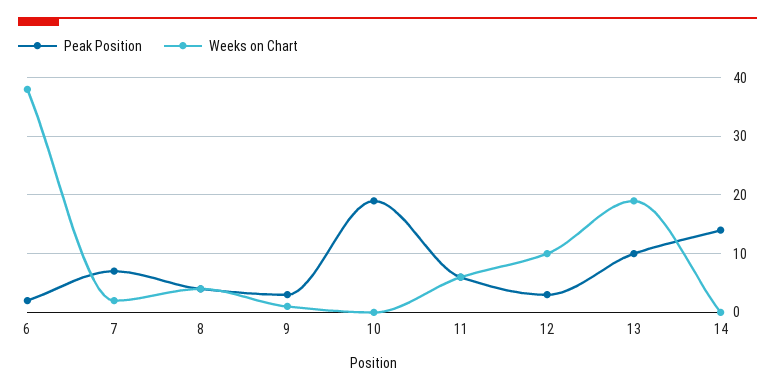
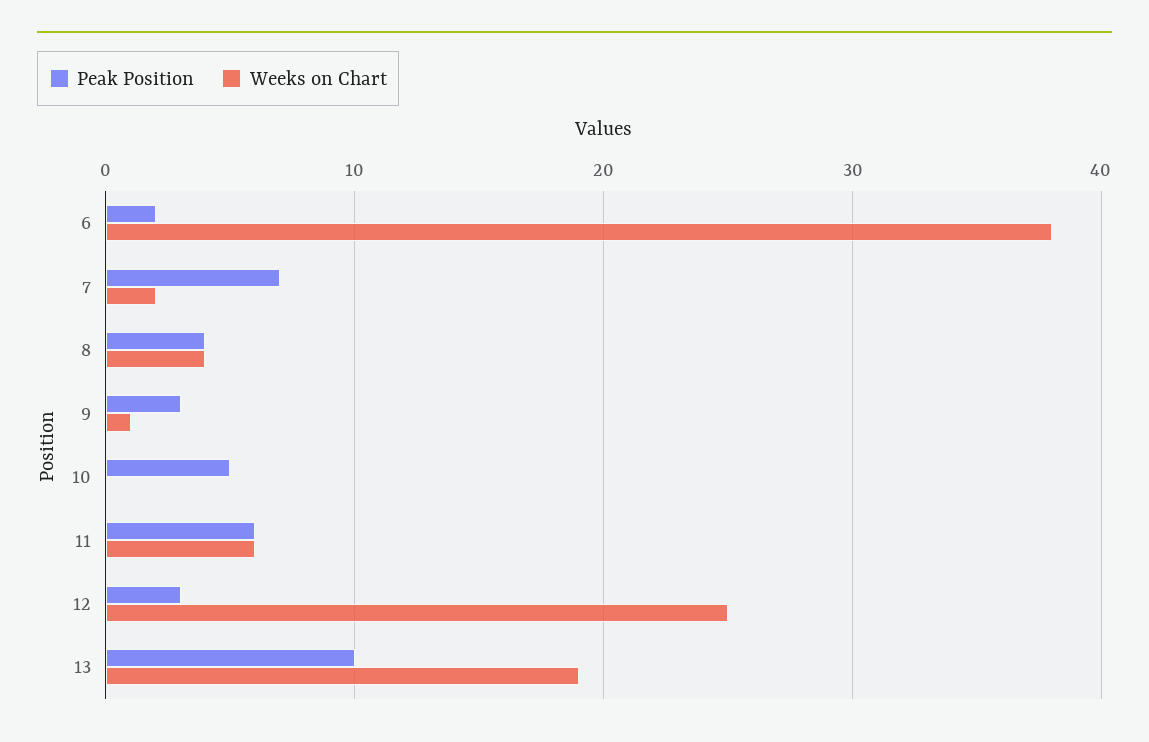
Peak Position, 10: 20 -> 5
Weeks on Chart, 12: 10 -> 25
Peak Position, 14: 15 -> none
Weeks on Chart, 14: 0 -> none

